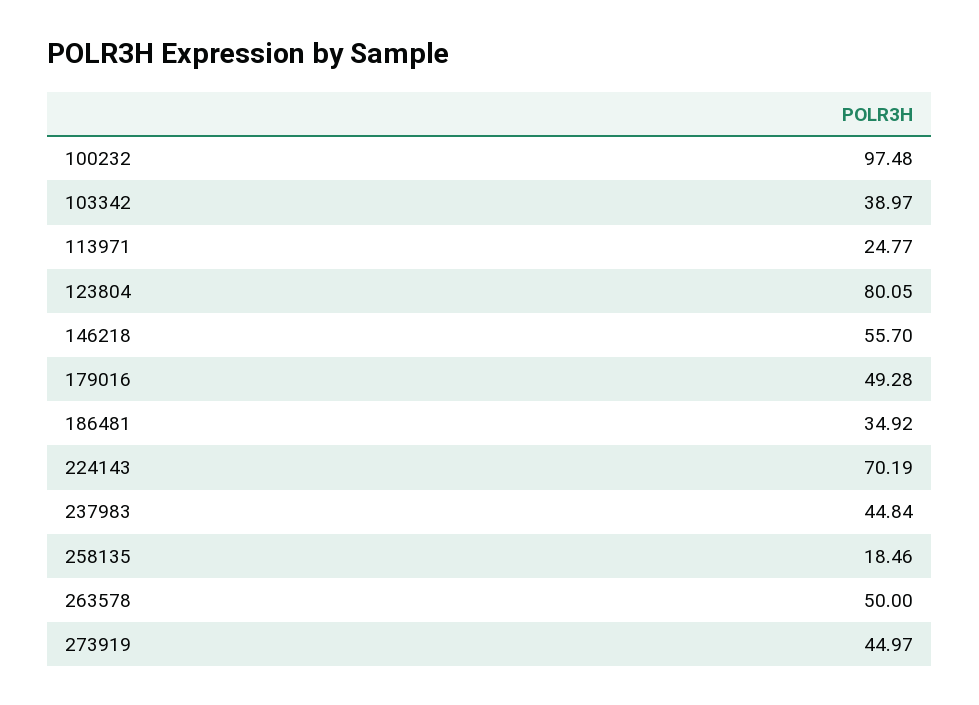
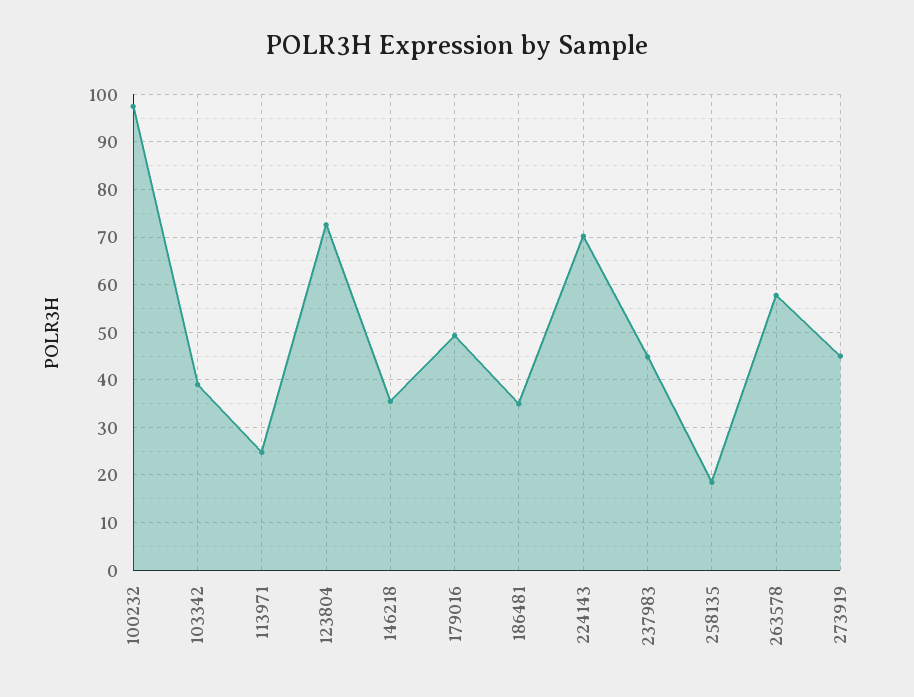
123804: 80.05 -> 72
146218: 55.7 -> 36
263578: 50 -> 58

